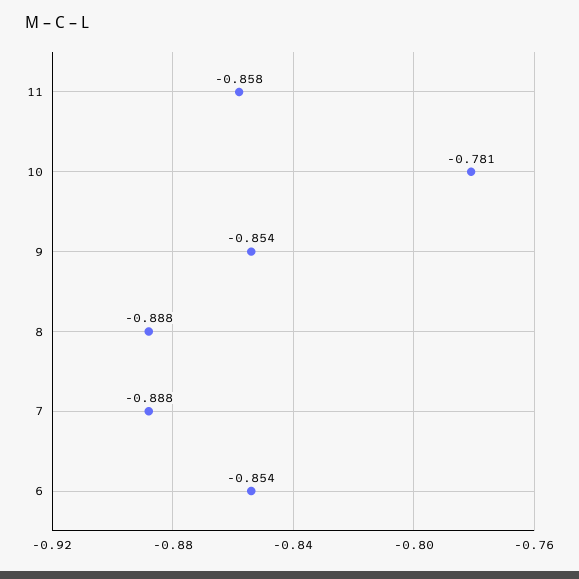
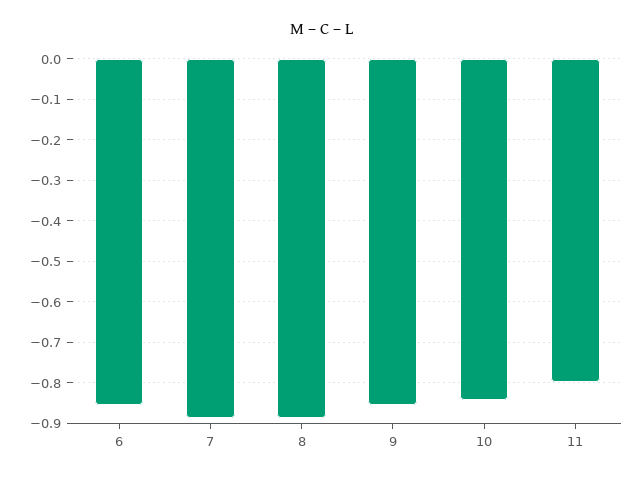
11: -0.858 -> -0.8
10: -0.781 -> -0.84

